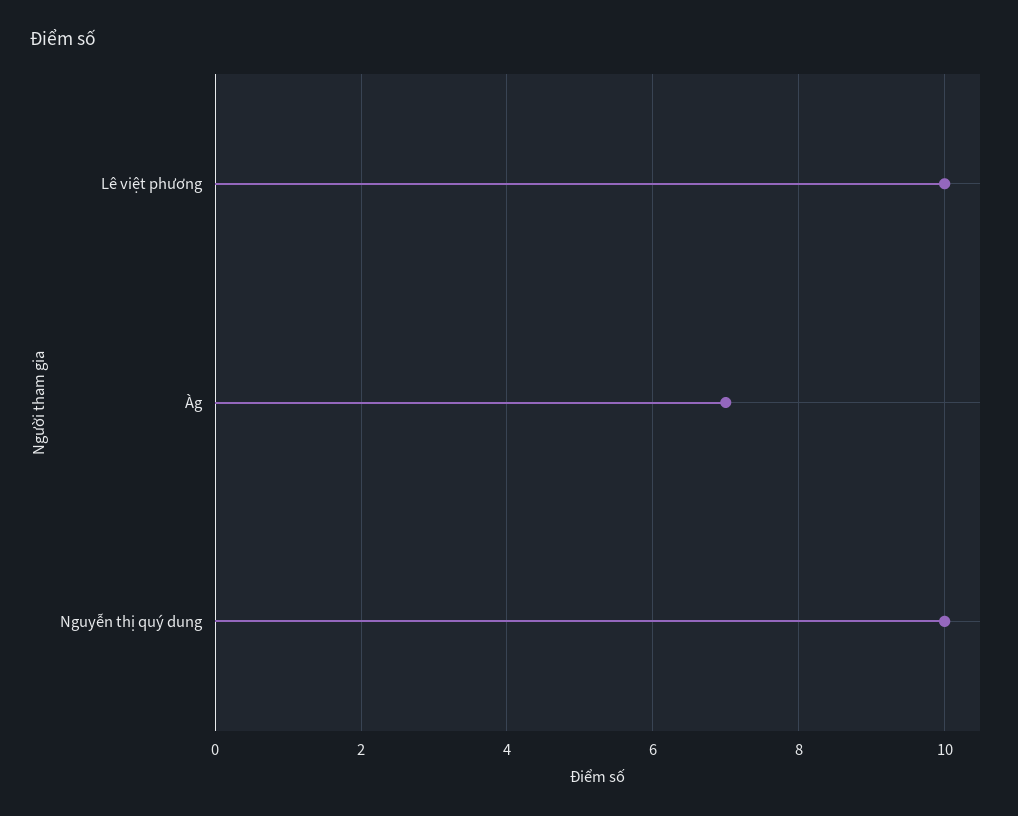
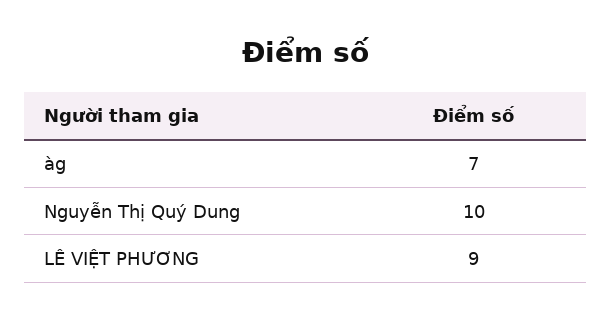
Lê việt phương: 10 -> 9

